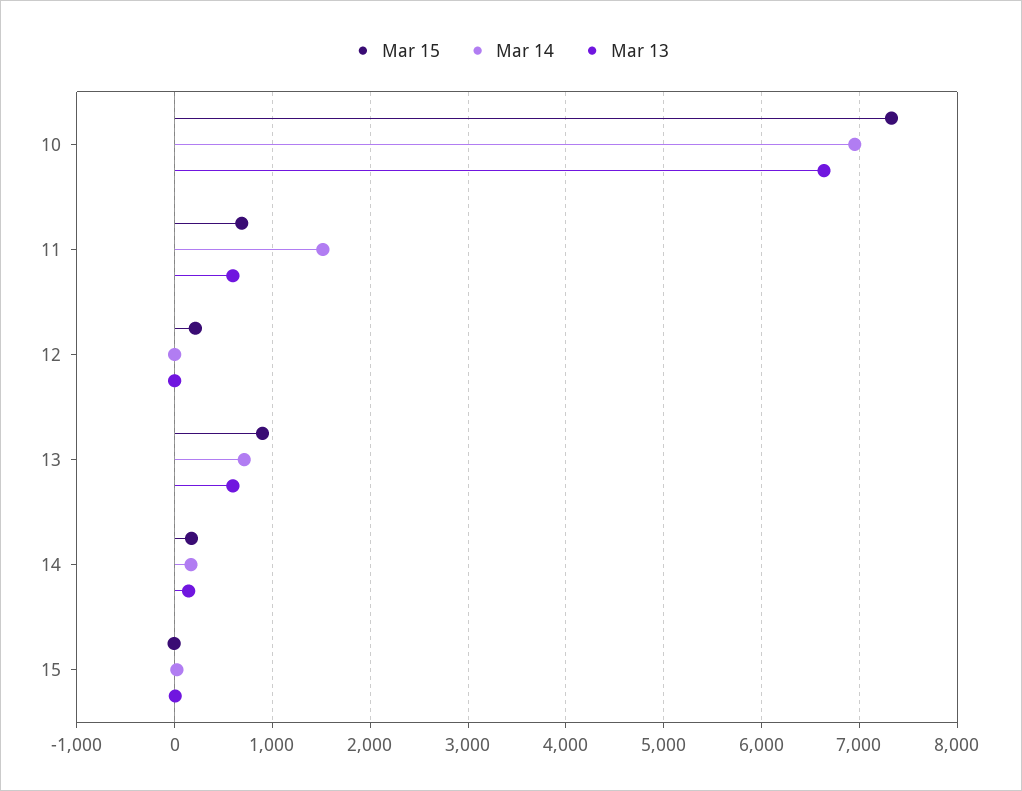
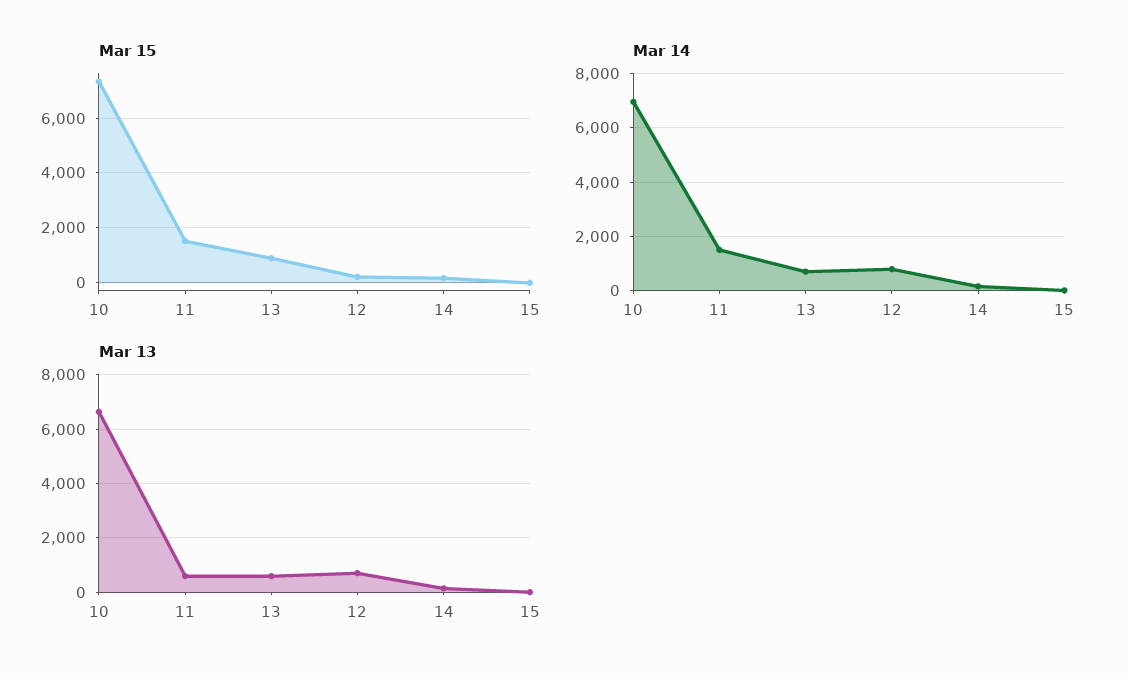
Mar 15, 11: 700 -> 1500
Mar 14, 12: 0 -> 750
Mar 13, 12: 0 -> 750

